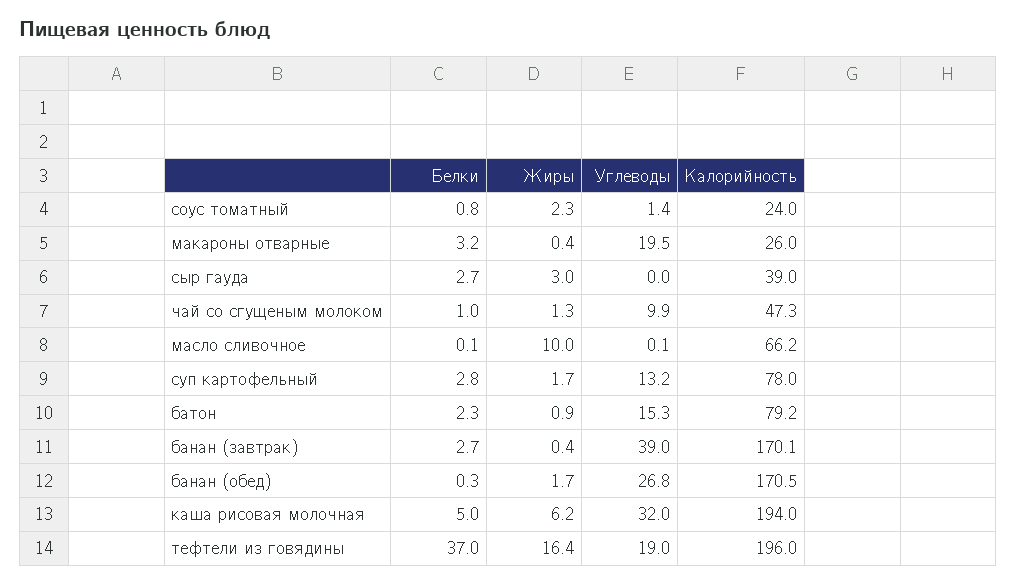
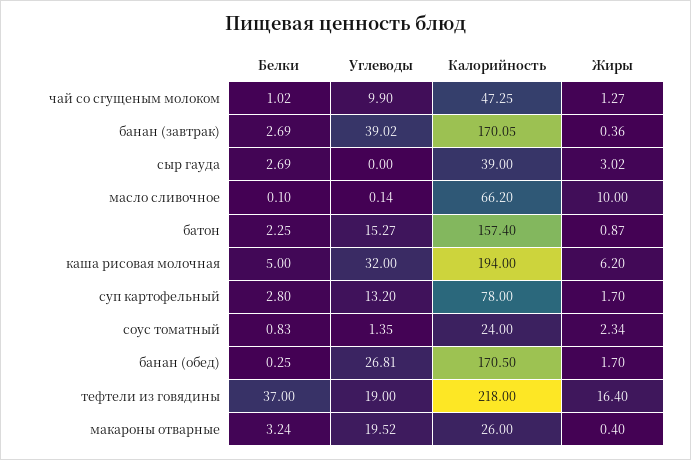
Калорийность, батон: 79.2 -> 157.4
Калорийность, тефтели из говядины: 196 -> 218

